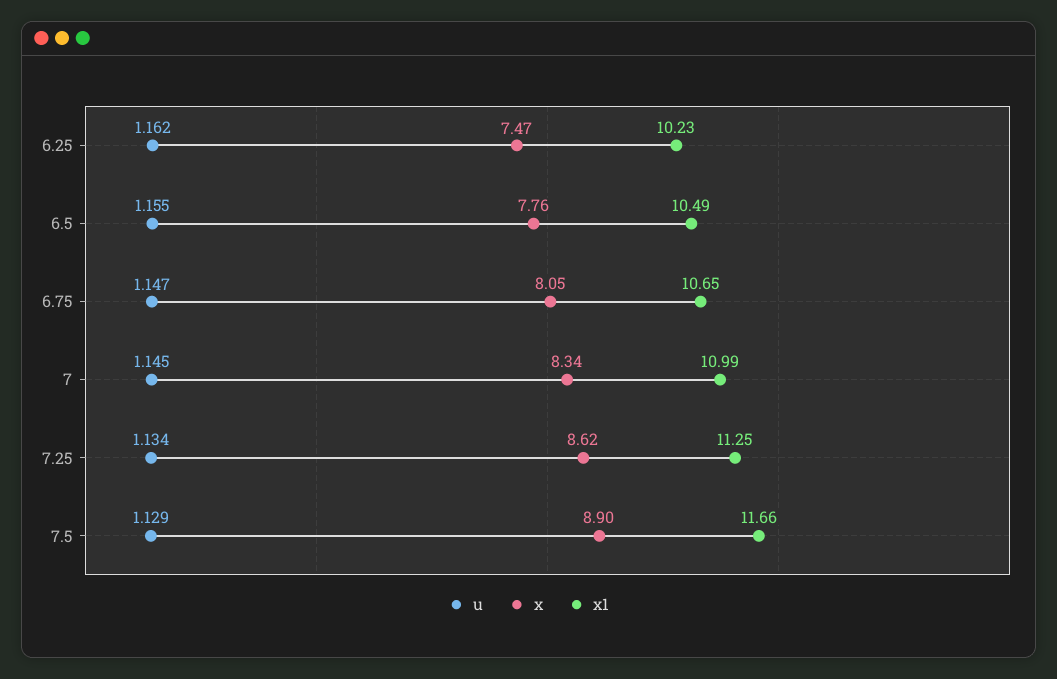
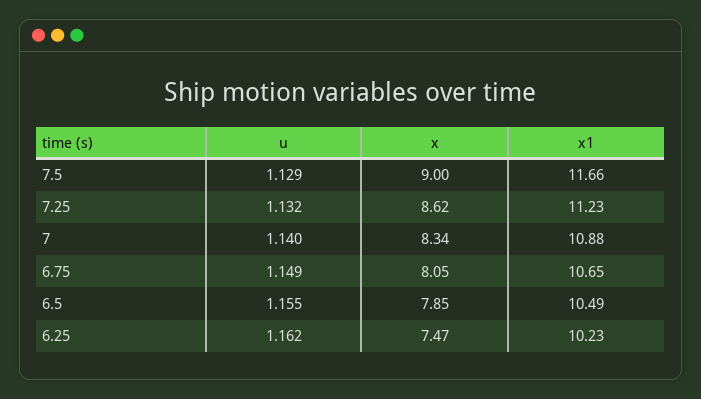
x, 6.5: 7.76 -> 7.85
u, 6.75: 1.147 -> 1.149
u, 7: 1.145 -> 1.14
x1, 7: 10.99 -> 10.88
u, 7.25: 1.134 -> 1.132
x1, 7.25: 11.25 -> 11.23
x, 7.5: 8.9 -> 9

